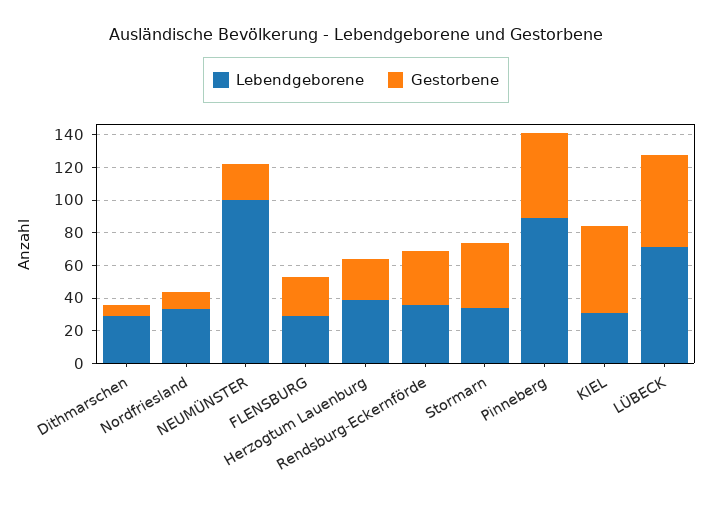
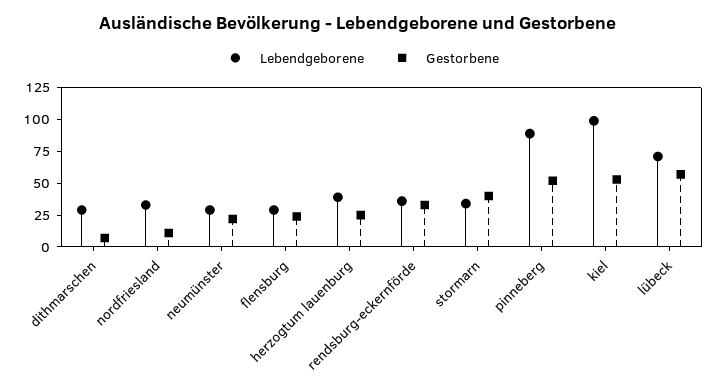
Lebendgeborene, NEUMÜNSTER: 100 -> 25
Lebendgeborene, KIEL: 30 -> 100

